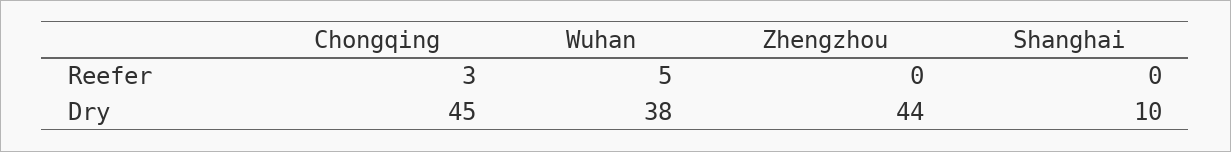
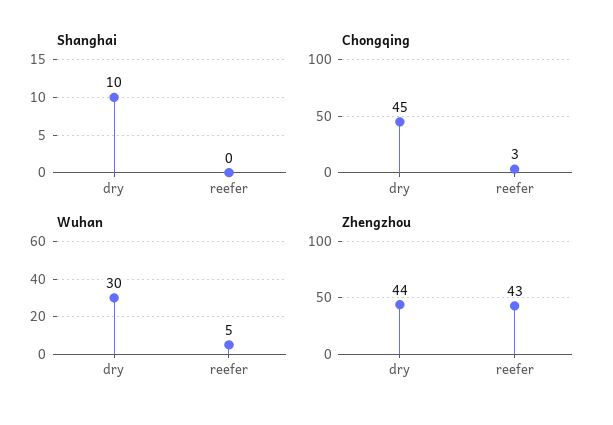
Zhengzhou, Reefer: 0 -> 43
Wuhan, Dry: 38 -> 30

